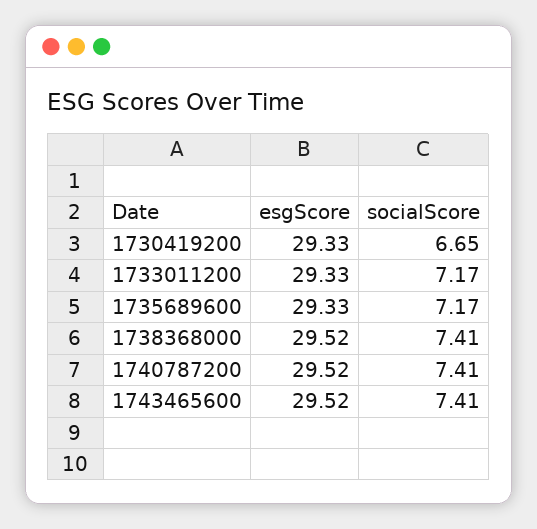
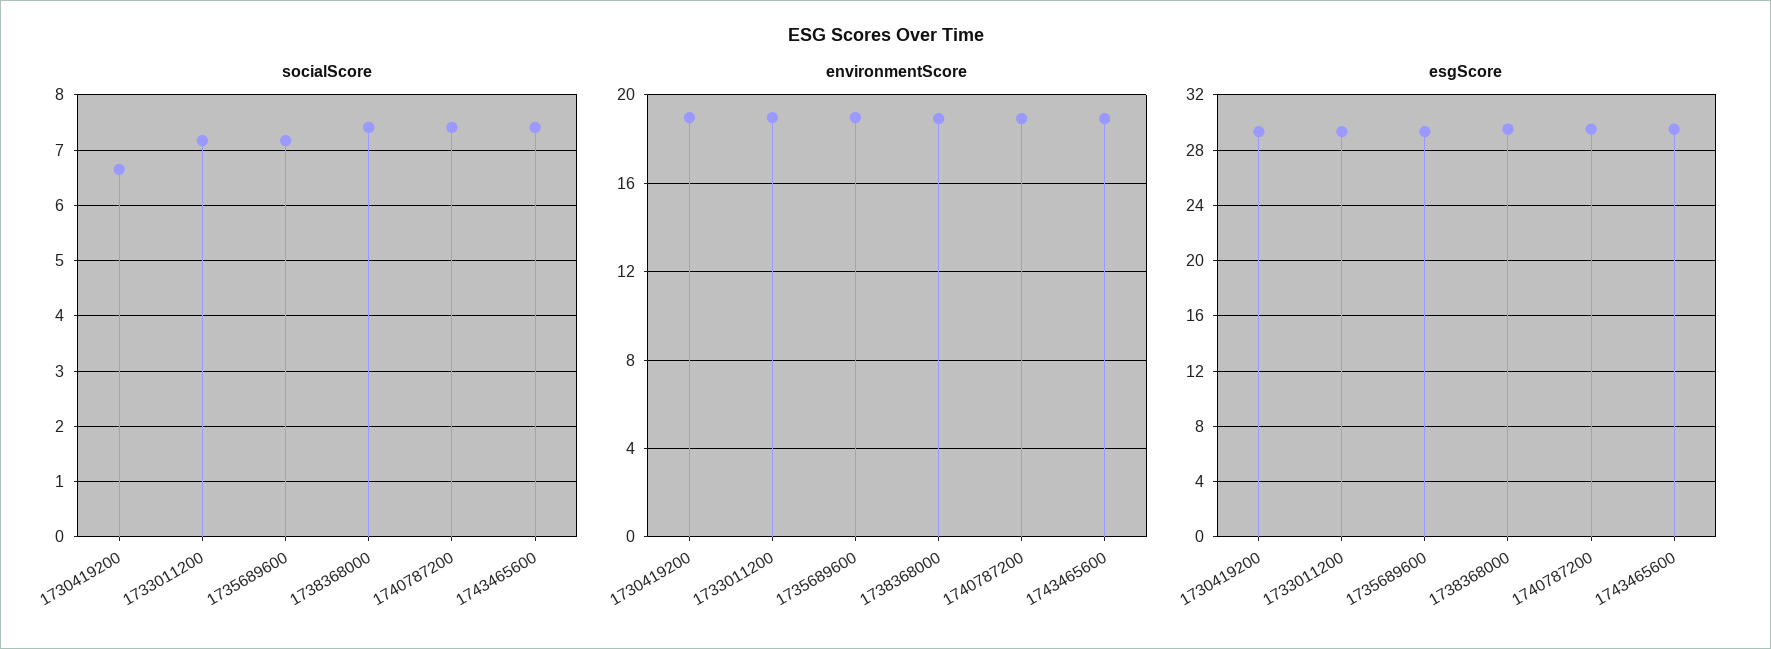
environmentScore, 1730419200: none -> 19
environmentScore, 1733011200: none -> 19
environmentScore, 1735689600: none -> 19
environmentScore, 1738368000: none -> 19
environmentScore, 1740787200: none -> 19
environmentScore, 1743465600: none -> 19

